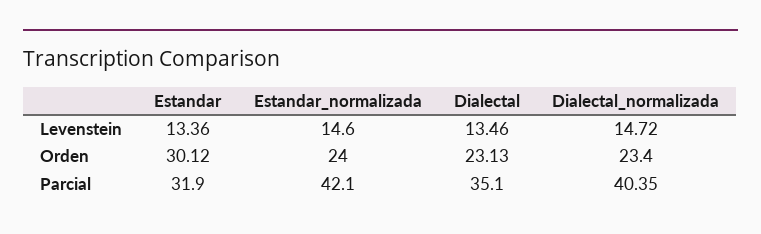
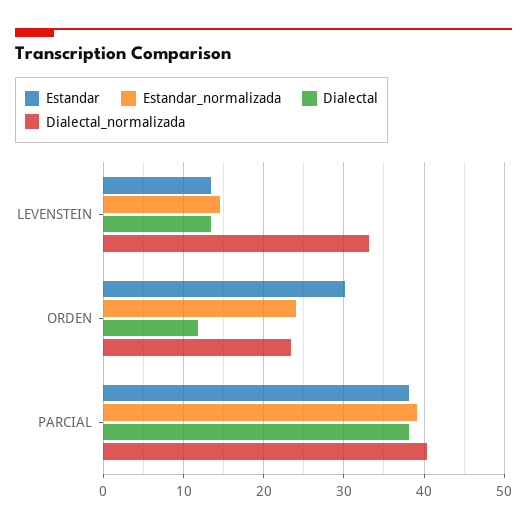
Dialectal_normalizada, Levenstein: 14.72 -> 33
Dialectal, Orden: 23.13 -> 12
Estandar, Parcial: 31.9 -> 38
Estandar_normalizada, Parcial: 42.1 -> 39
Dialectal, Parcial: 35.1 -> 38

